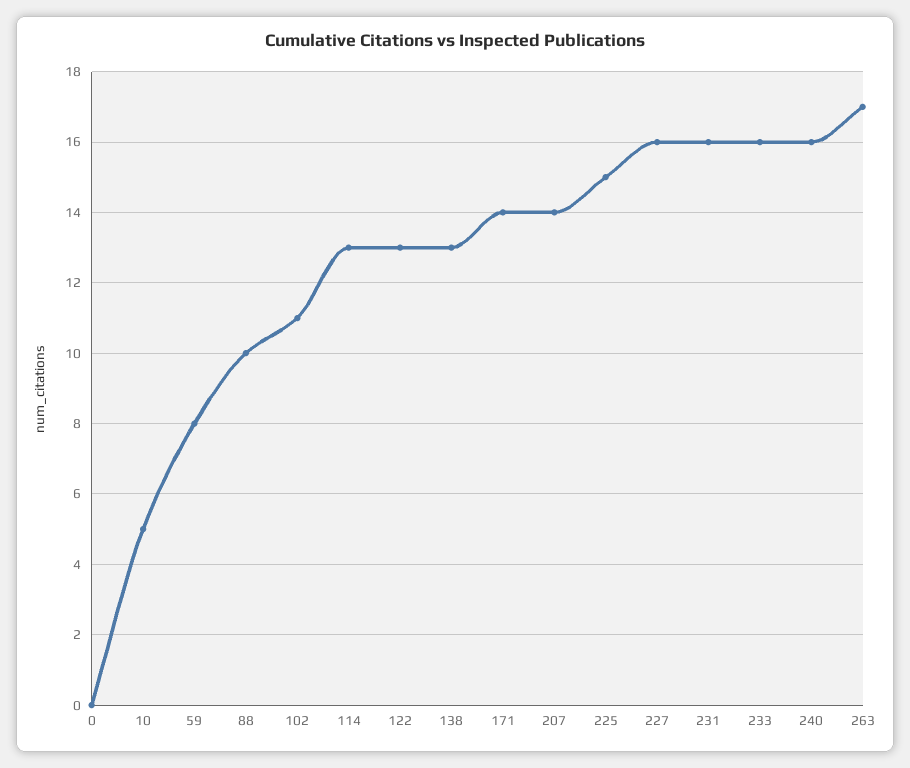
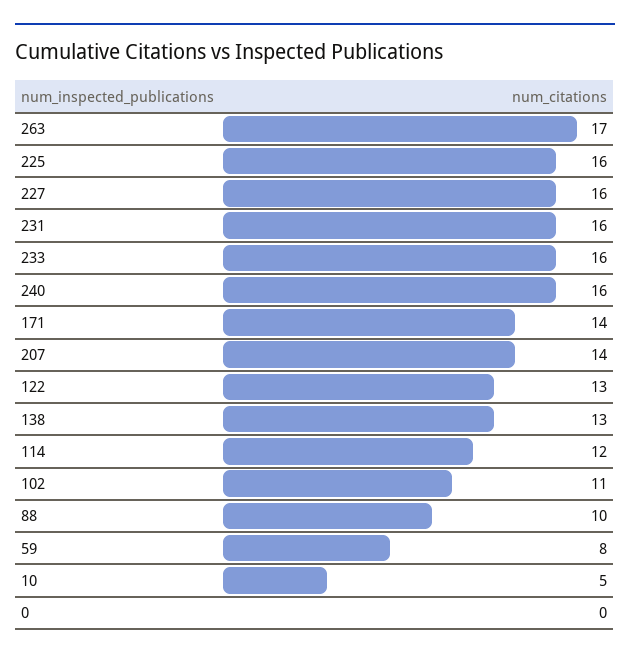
114: 13 -> 12
225: 15 -> 16

